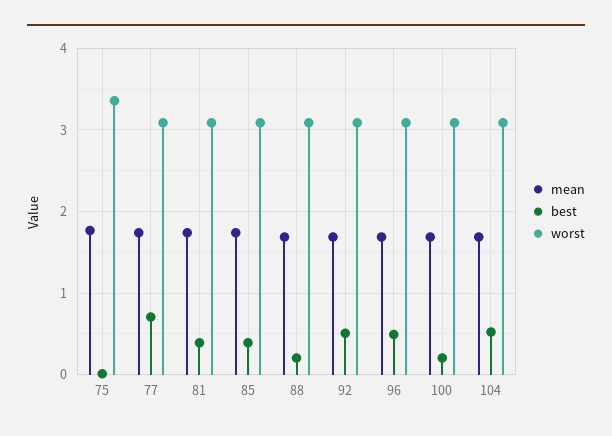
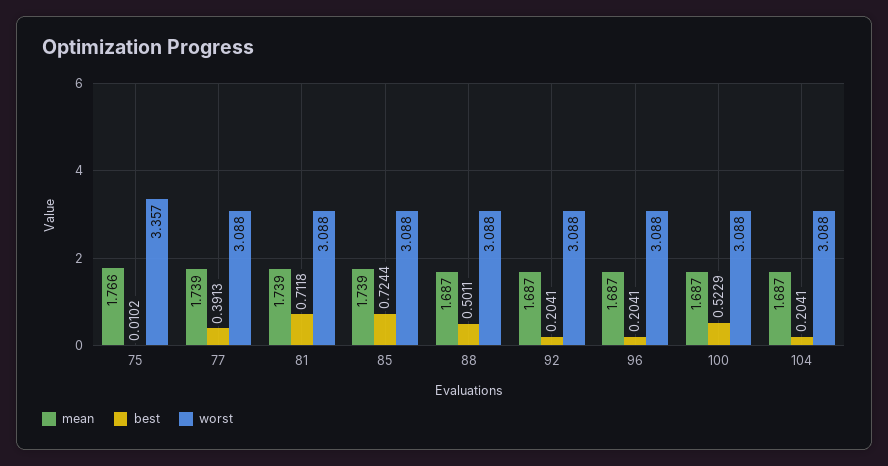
best, 77: 0.7 -> 0.3913
best, 81: 0.4 -> 0.7118
best, 85: 0.4 -> 0.7244
best, 88: 0.2 -> 0.5011
best, 92: 0.5 -> 0.2041
best, 96: 0.5 -> 0.2041
best, 100: 0.2 -> 0.5229
best, 104: 0.5 -> 0.2041

